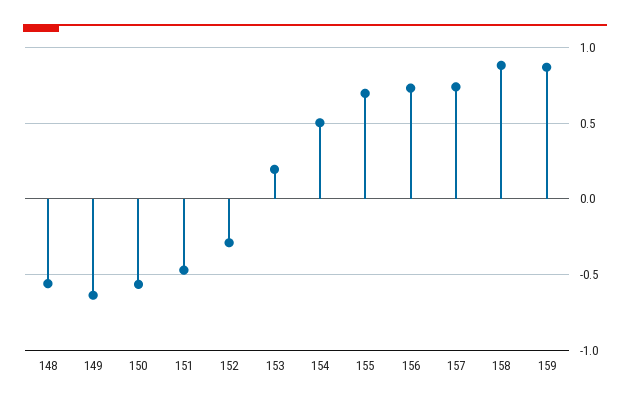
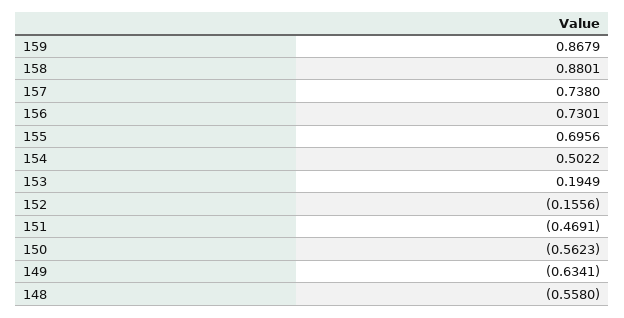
152: -0.3 -> -0.1556

